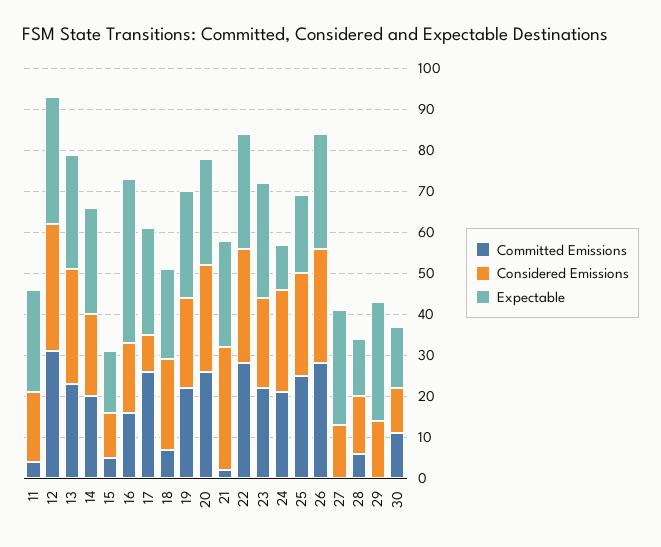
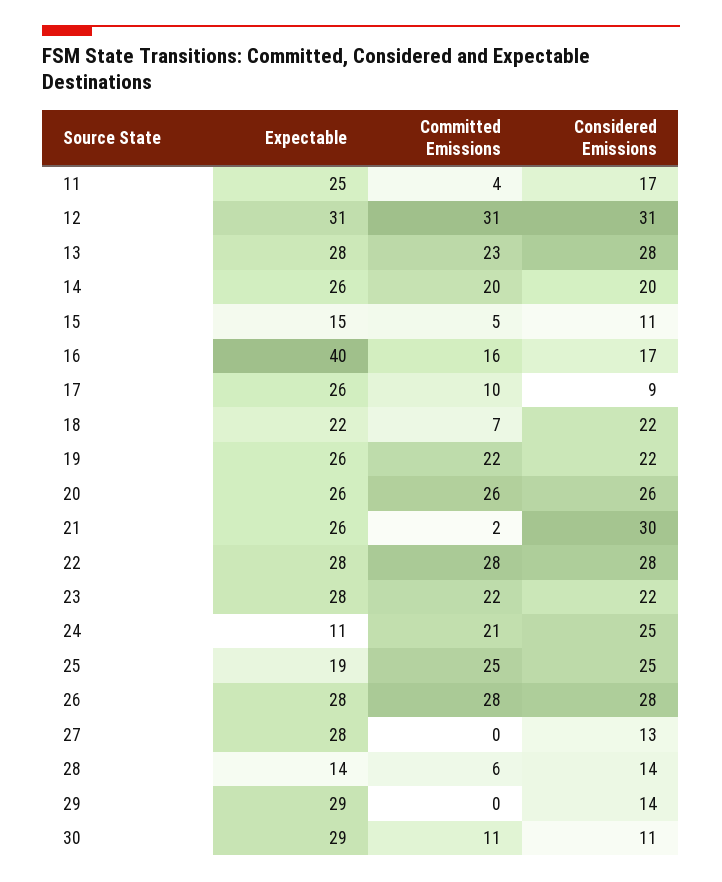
Committed Emissions, 17: 25 -> 10
Expectable, 30: 15 -> 29

